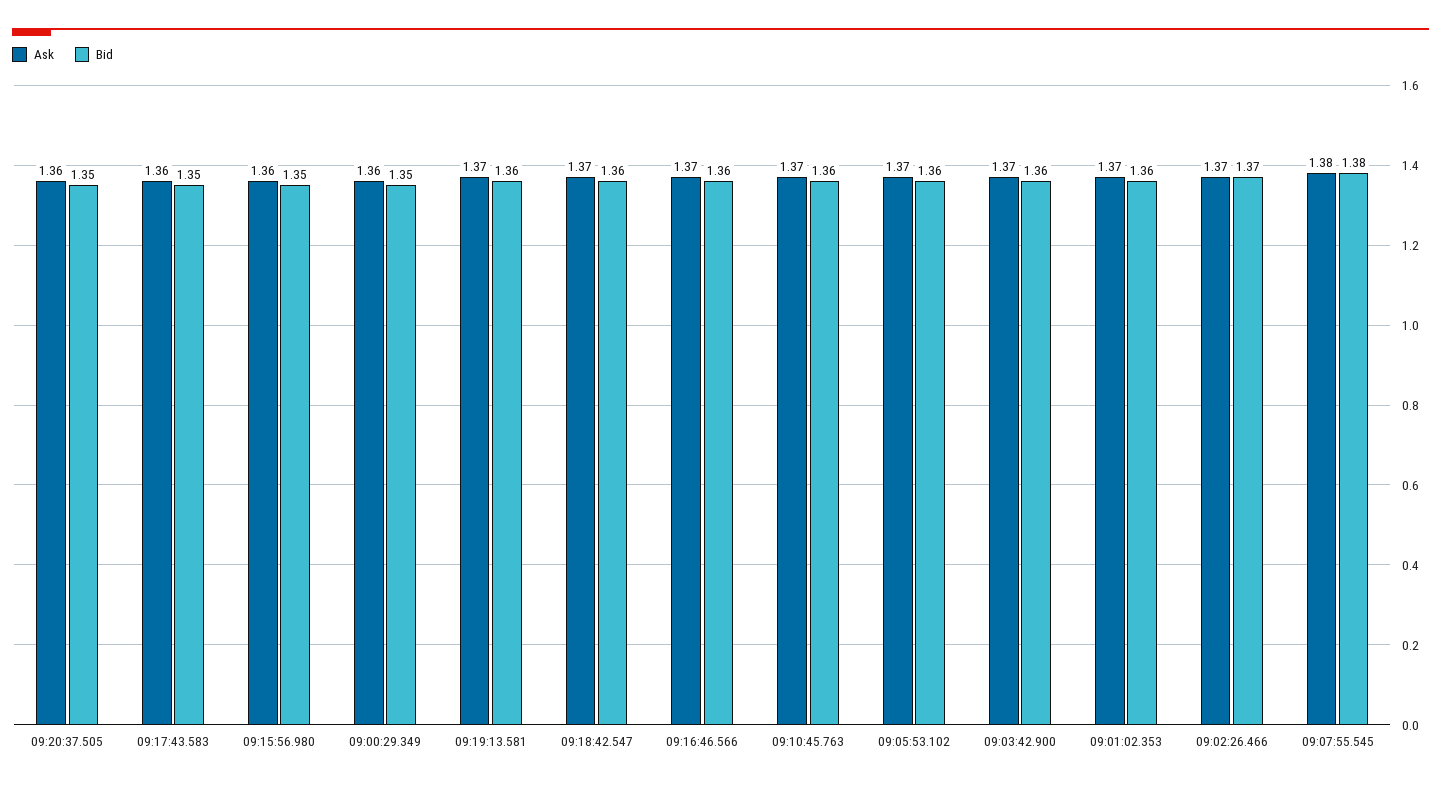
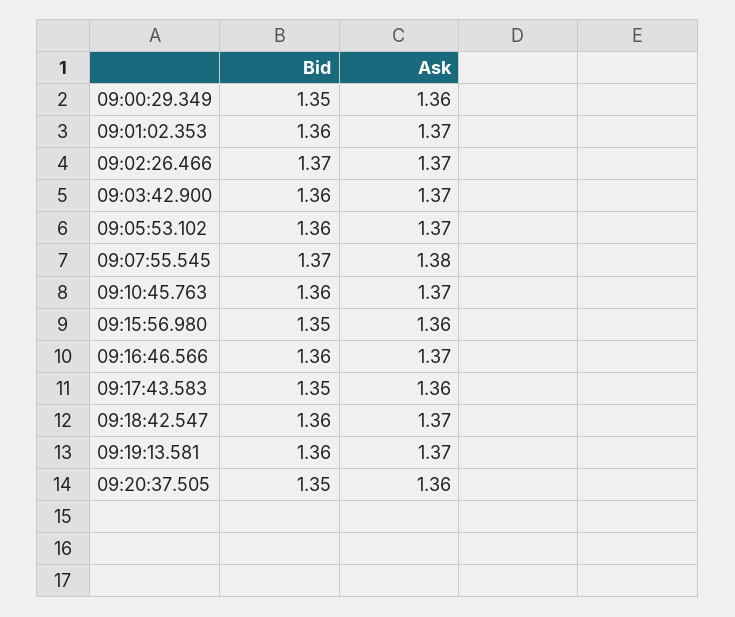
Bid, 09:07:55.545: 1.38 -> 1.37

